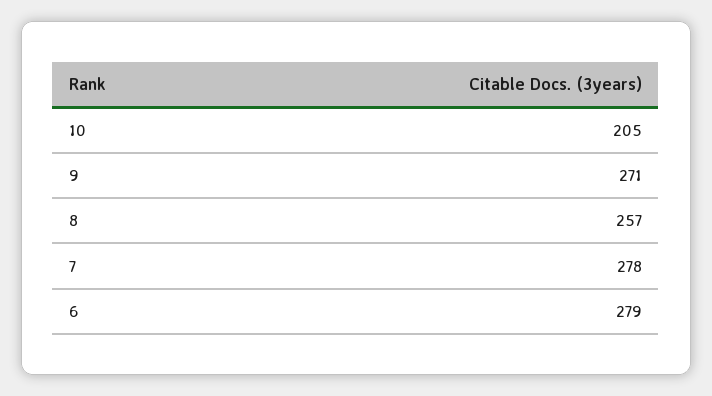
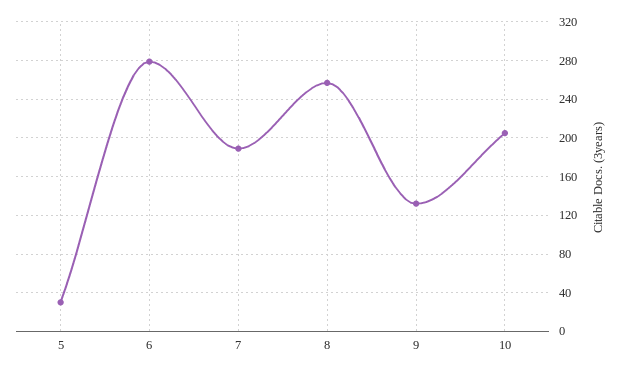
9: 271 -> 130
7: 278 -> 190
5: none -> 30

